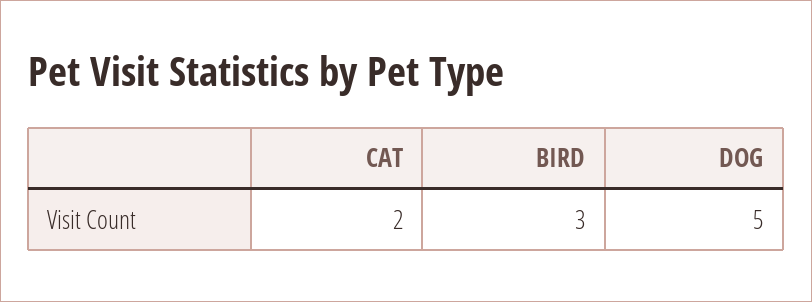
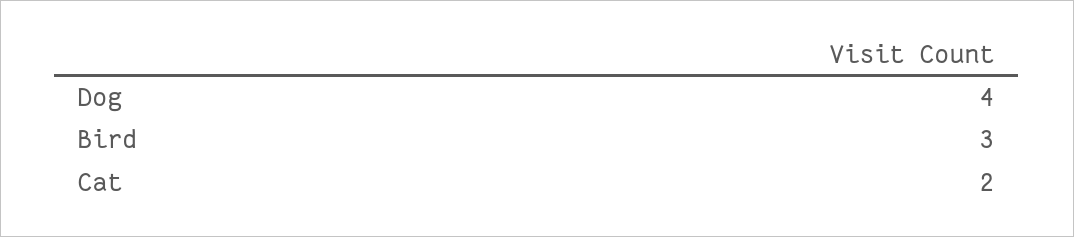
DOG: 5 -> 4

